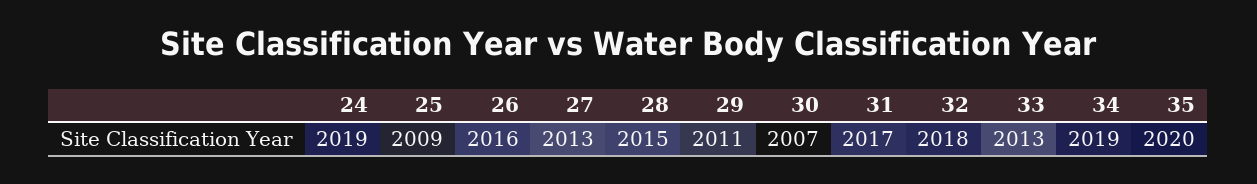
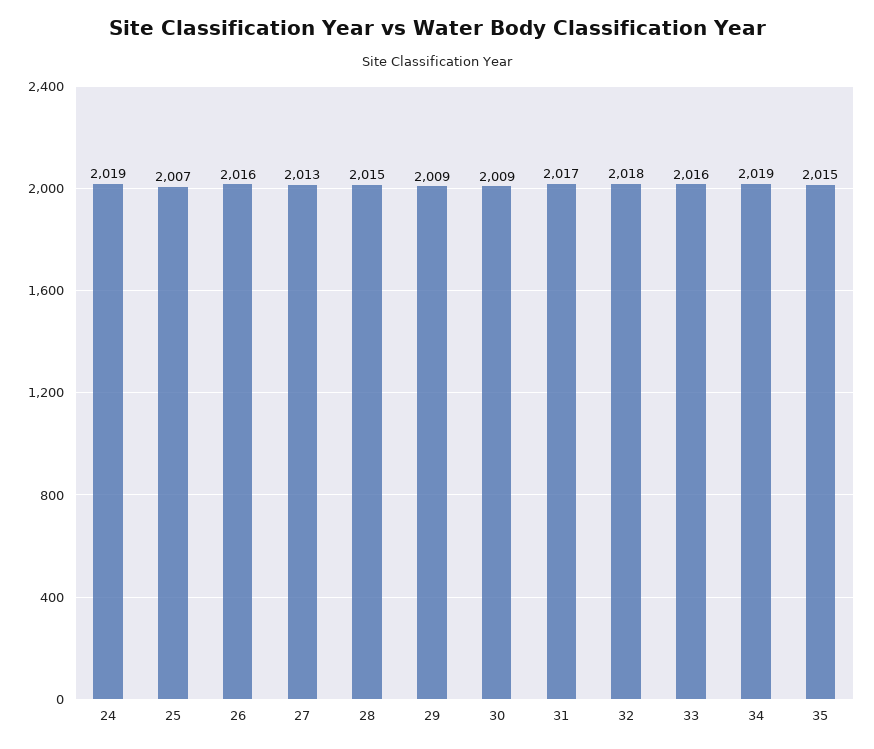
25: 2009 -> 2007
29: 2011 -> 2009
30: 2007 -> 2009
33: 2013 -> 2016
35: 2020 -> 2015

